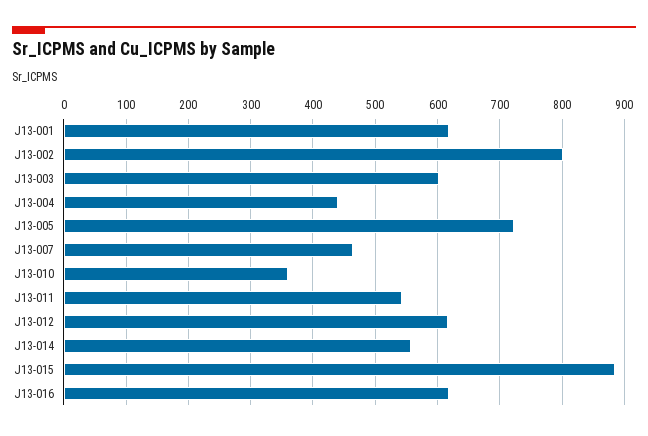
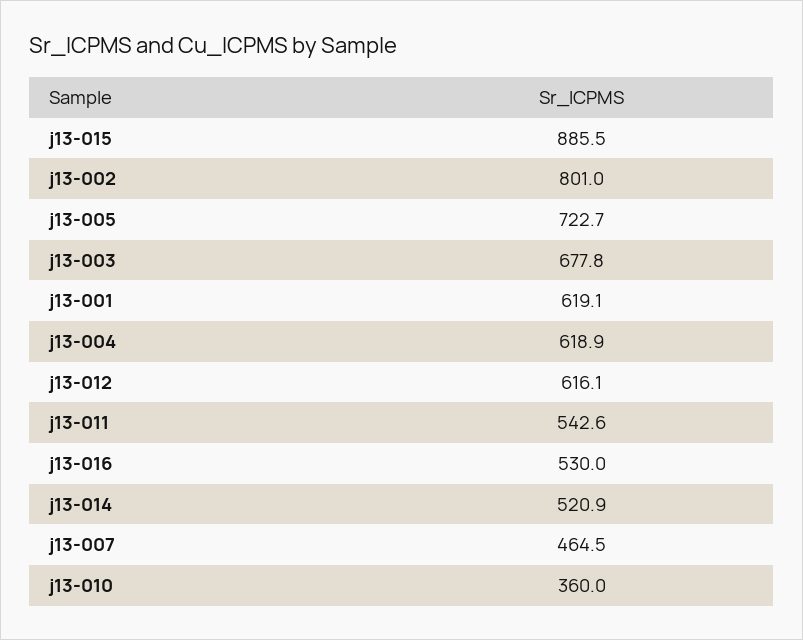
J13-003: 600 -> 677.8
J13-004: 440 -> 618.9
J13-014: 560 -> 520.9
J13-016: 620 -> 530

